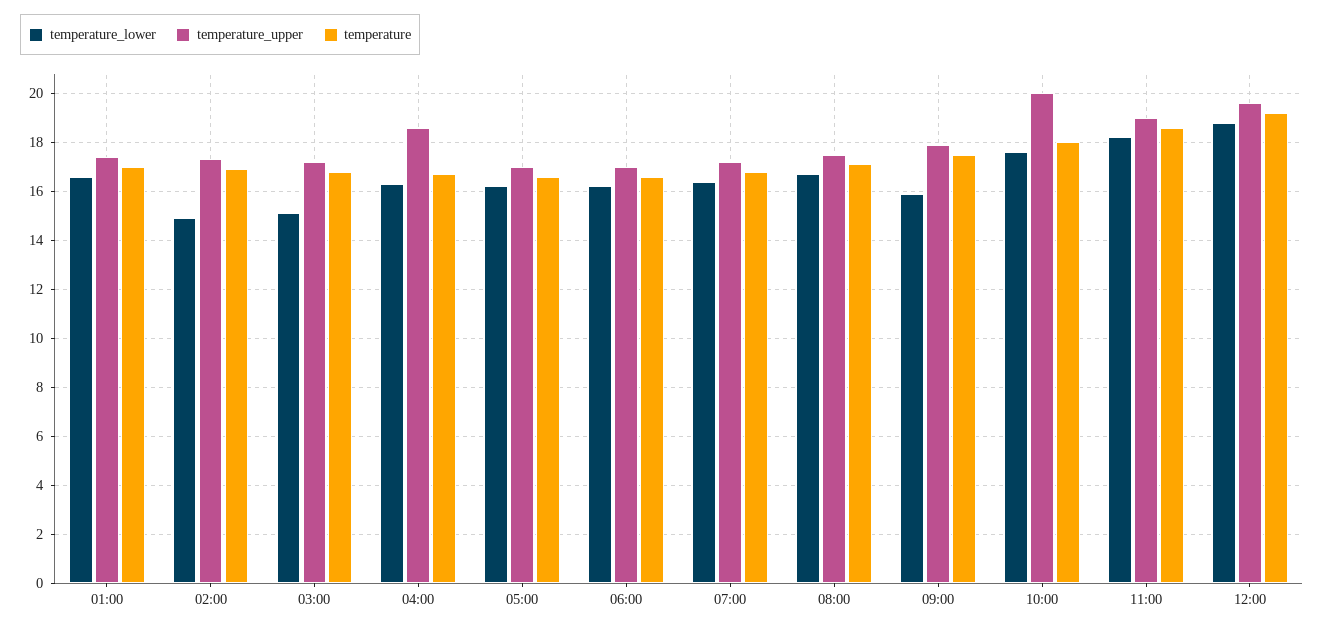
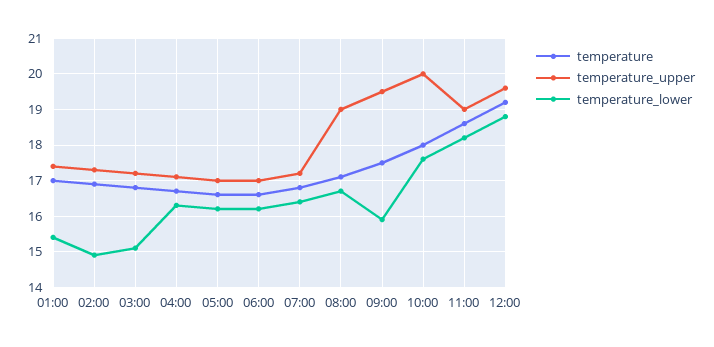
temperature_lower, 01:00: 16.5 -> 15.5
temperature_upper, 04:00: 18.5 -> 17
temperature_upper, 08:00: 17.5 -> 19
temperature_upper, 09:00: 18 -> 19.5

